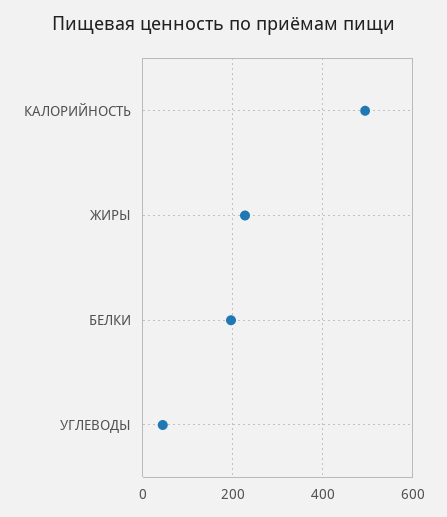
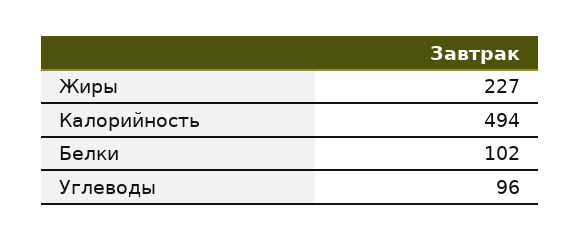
БЕЛКИ: 200 -> 102
УГЛЕВОДЫ: 40 -> 96

